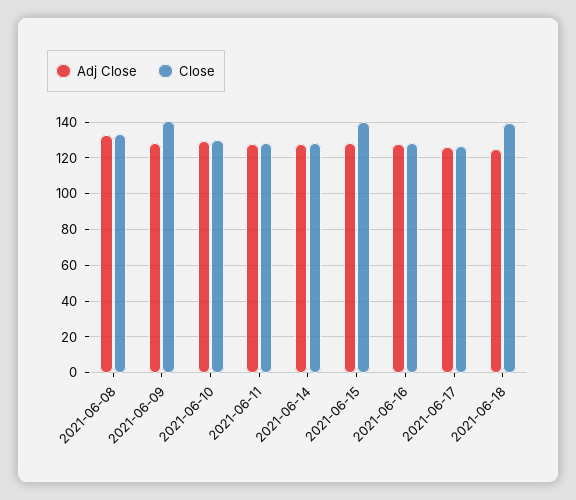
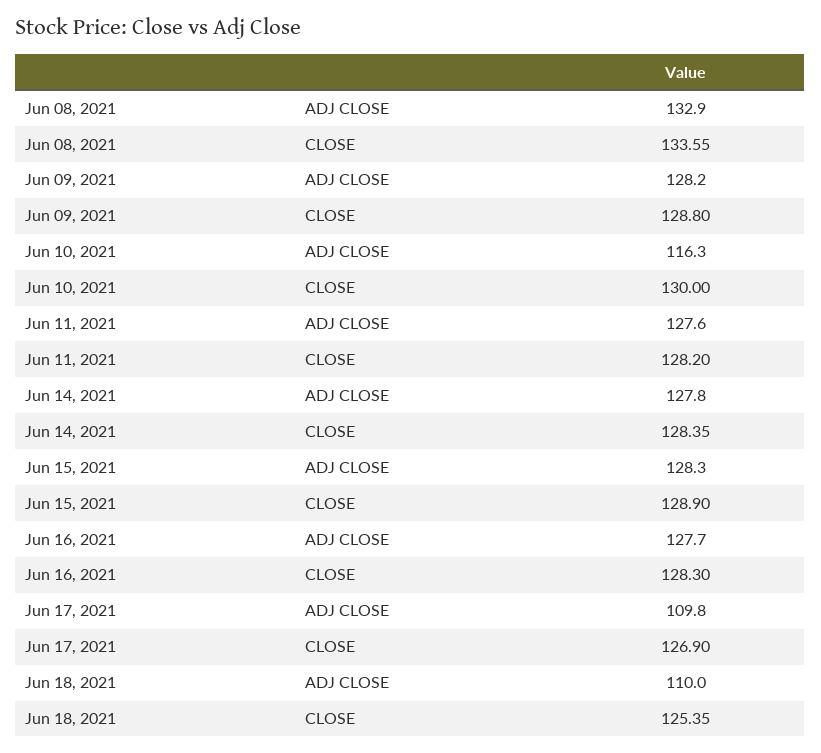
Close, 2021-06-09: 140 -> 128.8
Adj Close, 2021-06-10: 130 -> 116.3
Close, 2021-06-15: 140 -> 128.9
Adj Close, 2021-06-17: 125 -> 109.8
Adj Close, 2021-06-18: 125 -> 110
Close, 2021-06-18: 140 -> 125.35

